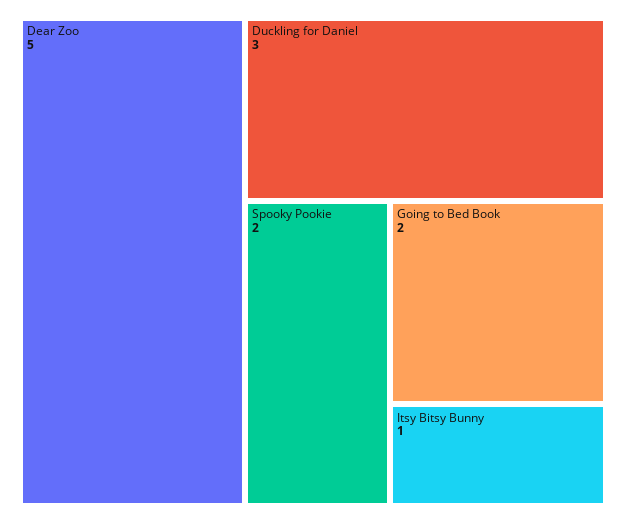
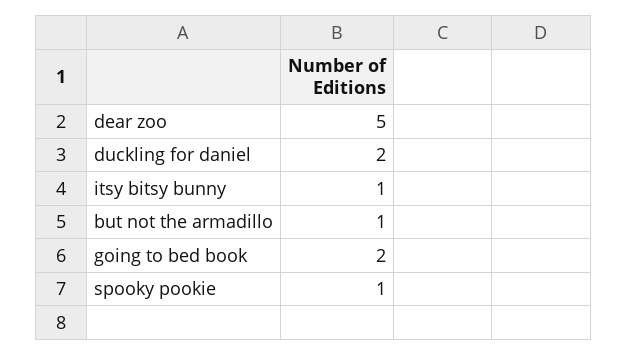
Duckling for Daniel: 3 -> 2
Spooky Pookie: 2 -> 1
but not the armadillo: none -> 1

